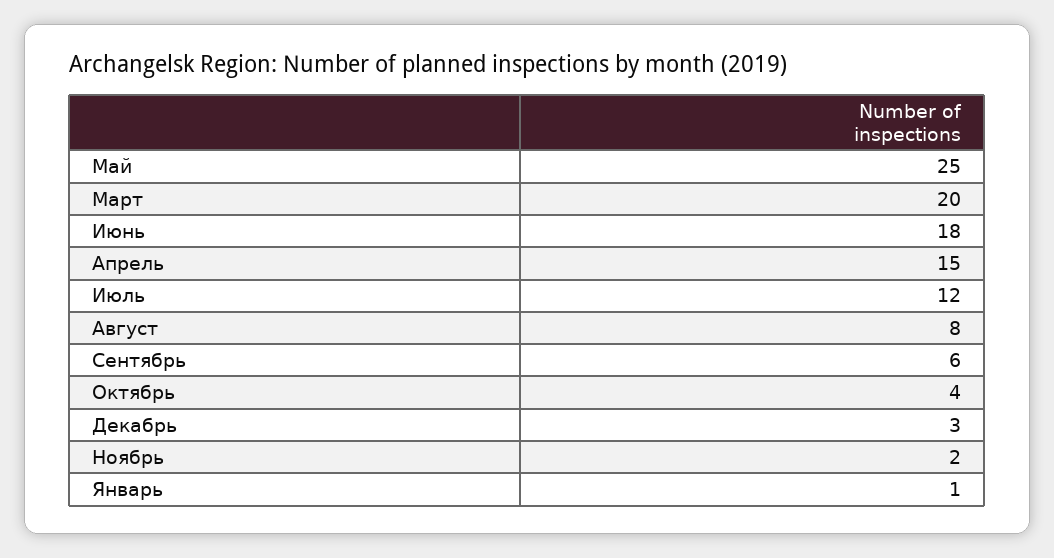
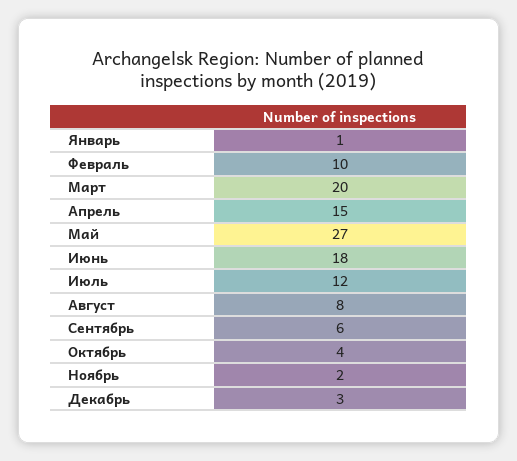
Май: 25 -> 27
Февраль: none -> 10

